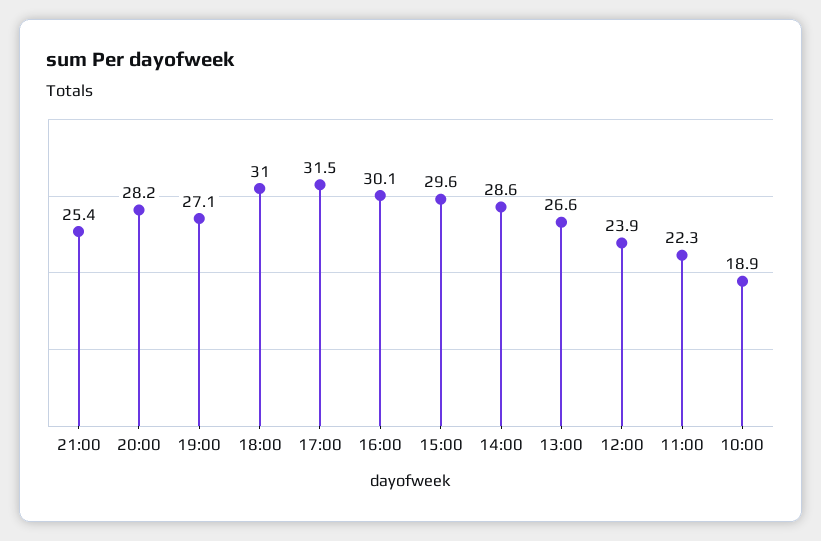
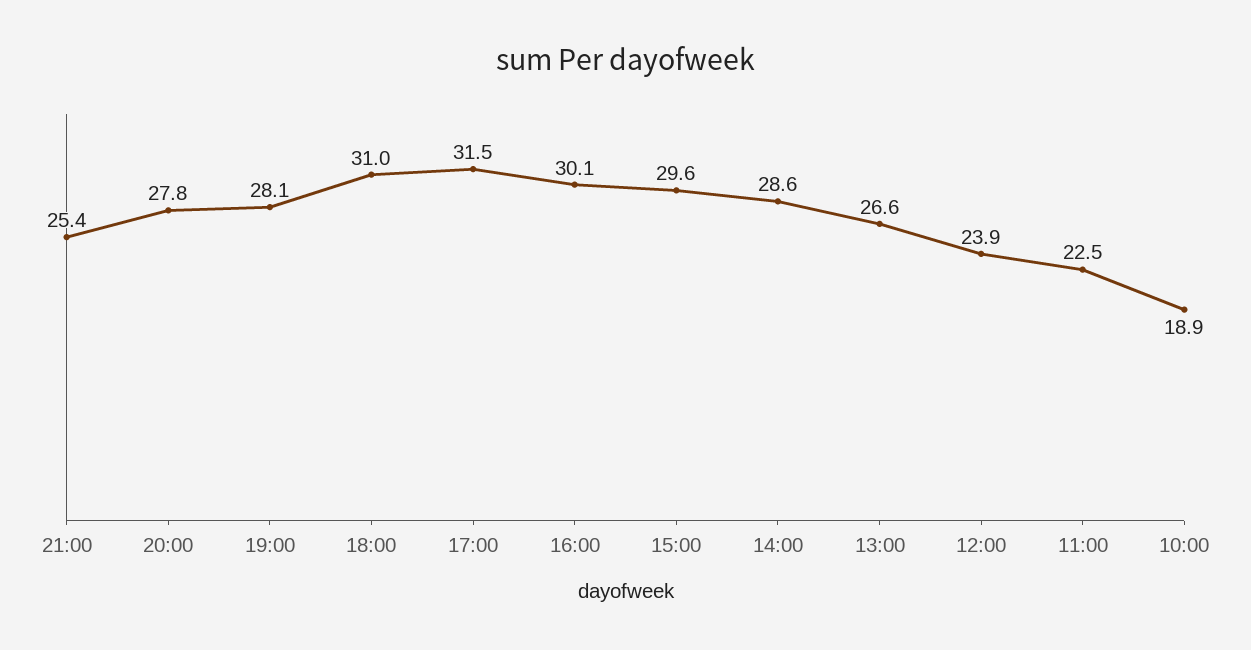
20:00: 28.2 -> 27.8
19:00: 27.1 -> 28.1
11:00: 22.3 -> 22.5

